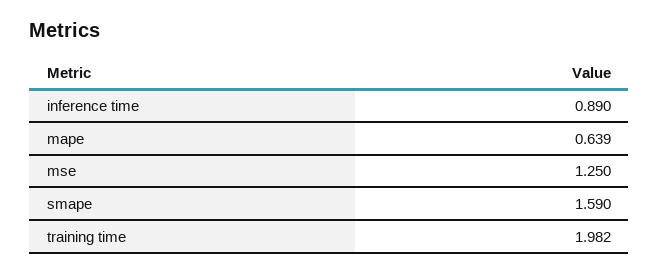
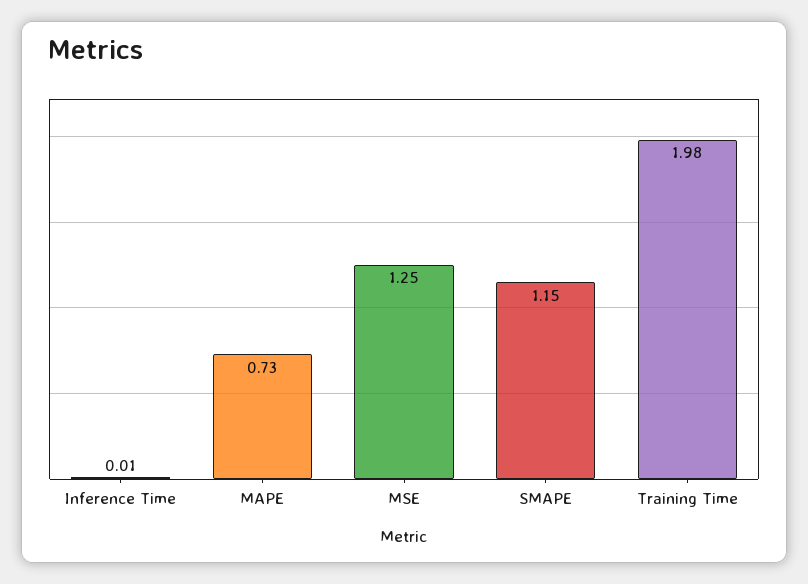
inference time: 0.89 -> 0.01
mape: 0.639 -> 0.73
smape: 1.59 -> 1.15

